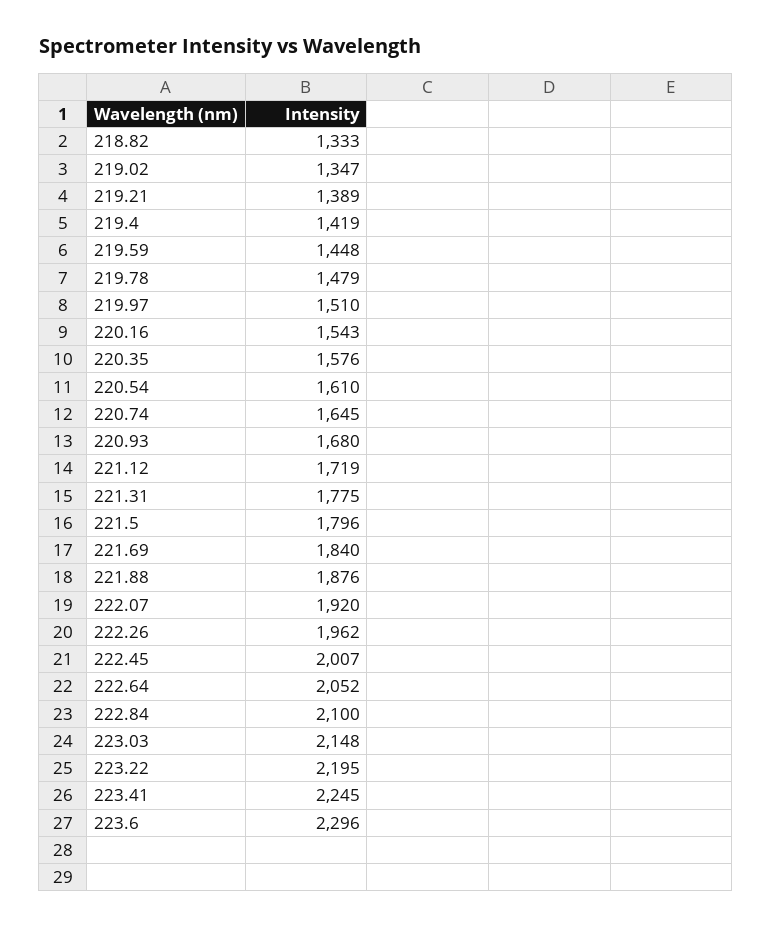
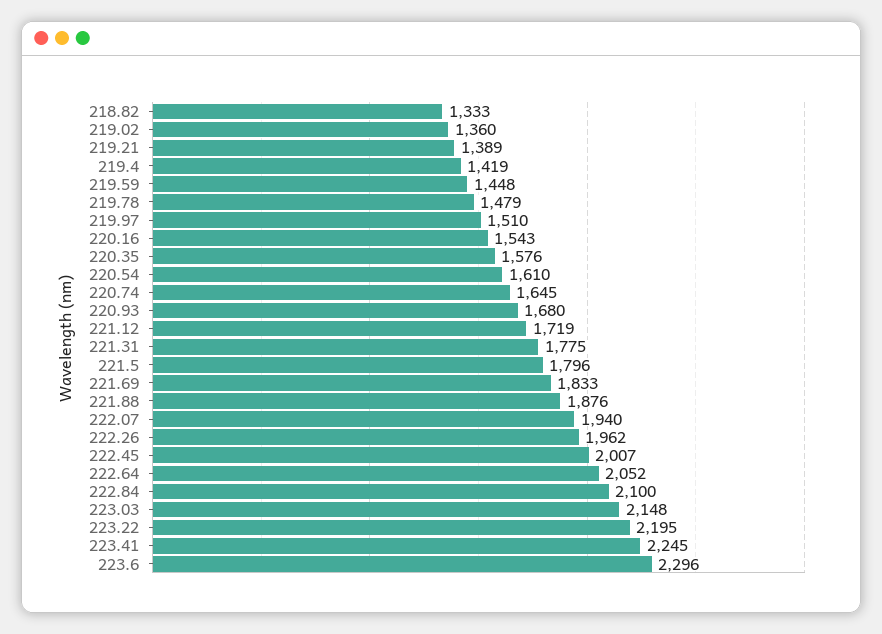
219.02: 1347 -> 1360
221.69: 1840 -> 1833
222.07: 1920 -> 1940

